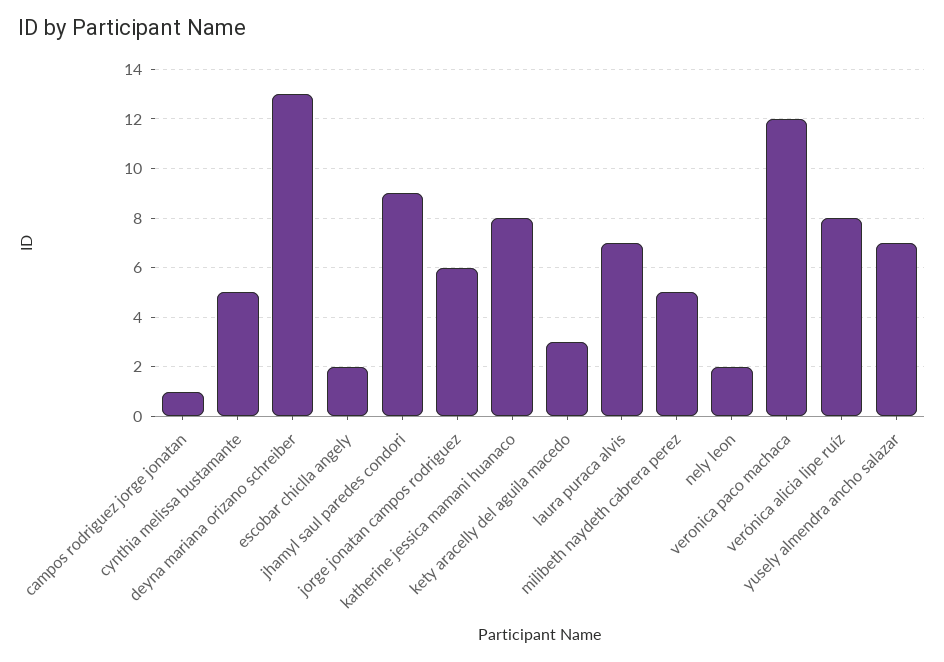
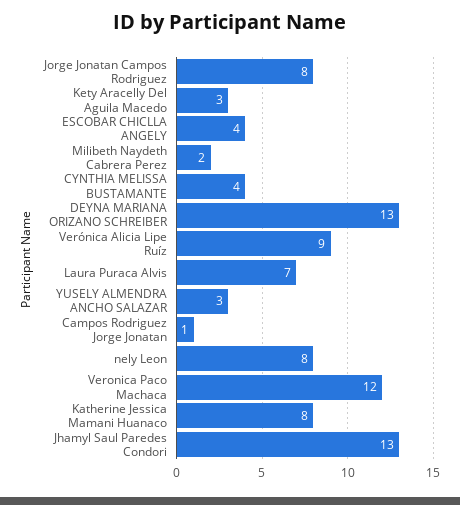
cynthia melissa bustamante: 5 -> 4
escobar chiclla angely: 2 -> 4
jhamyl saul paredes condori: 9 -> 13
jorge jonatan campos rodriguez: 6 -> 8
milibeth naydeth cabrera perez: 5 -> 2
nely leon: 2 -> 8
verónica alicia lipe ruíz: 8 -> 9
yusely almendra ancho salazar: 7 -> 3

